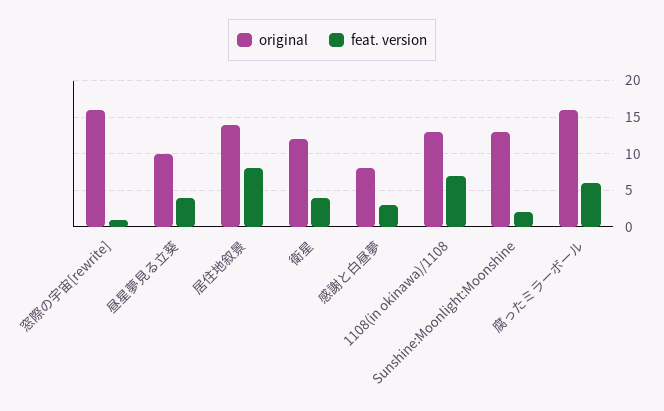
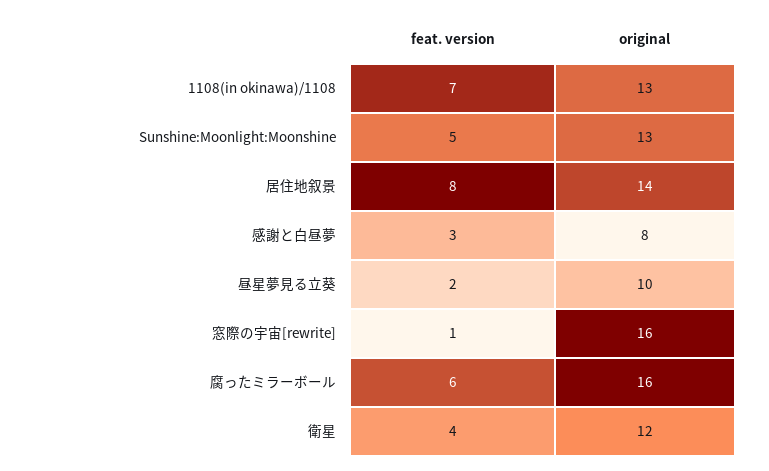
feat. version, 昼星夢見る立葵: 4 -> 2
feat. version, Sunshine:Moonlight:Moonshine: 2 -> 5

